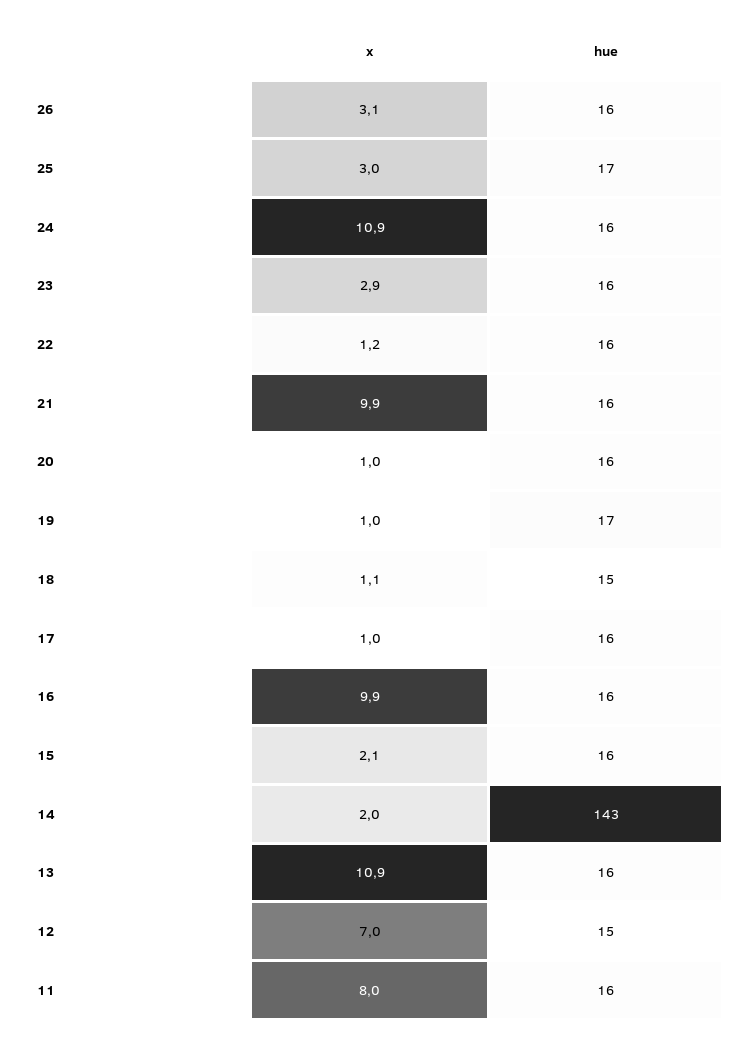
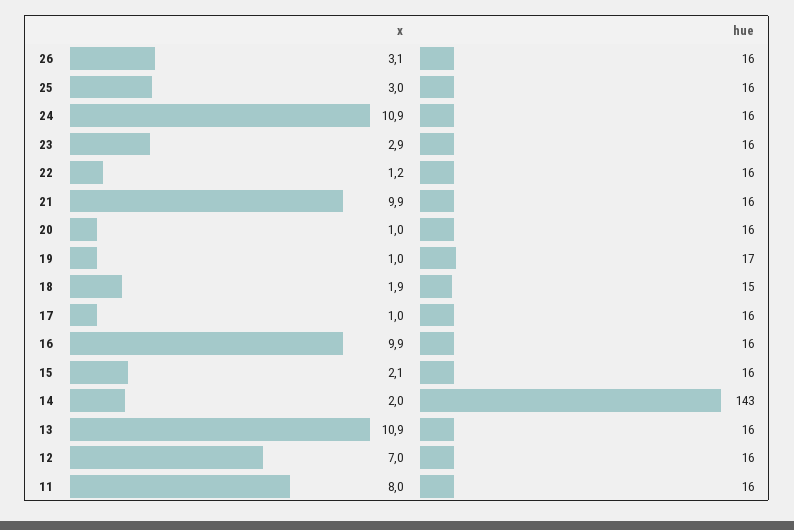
hue, 25: 17 -> 16
x, 18: 1.1 -> 1.9
hue, 12: 15 -> 16

